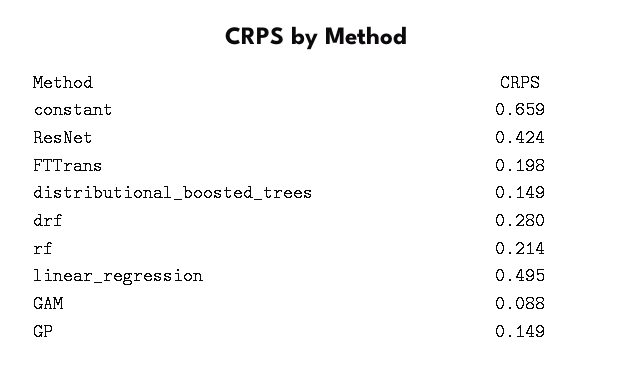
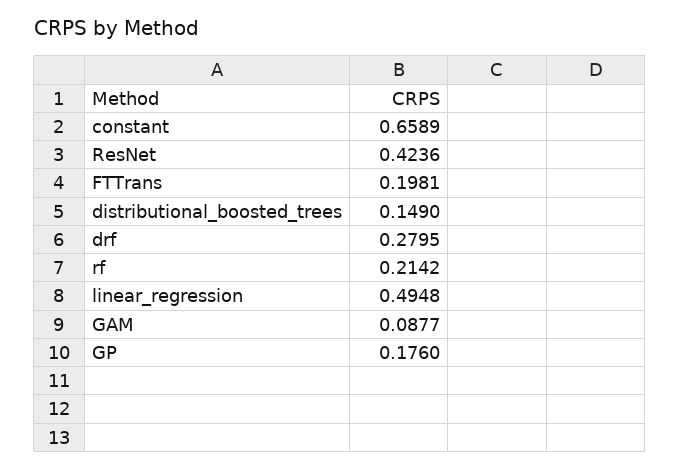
GP: 0.149 -> 0.176

